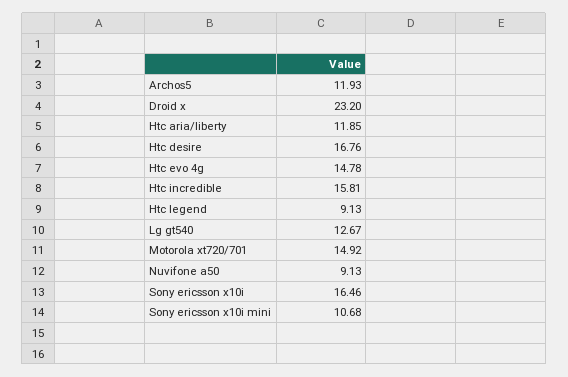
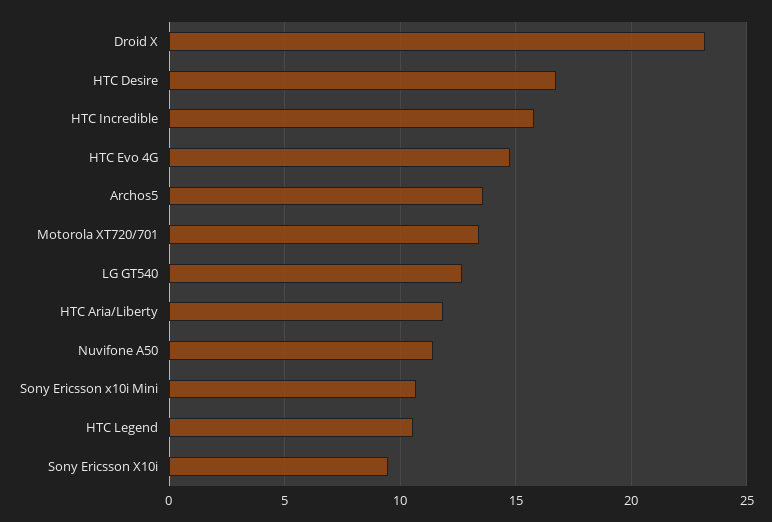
Archos5: 11.93 -> 13.5
Htc legend: 9.13 -> 10.5
Motorola xt720/701: 14.92 -> 13.5
Nuvifone a50: 9.13 -> 11.5
Sony ericsson x10i: 16.46 -> 9.5

